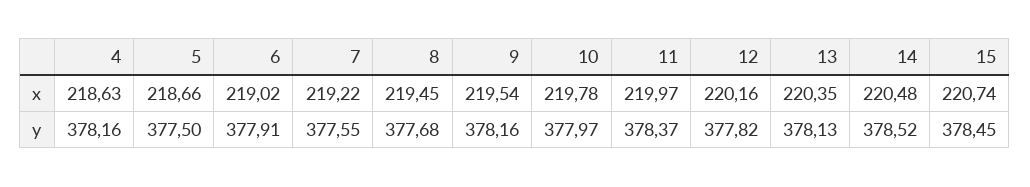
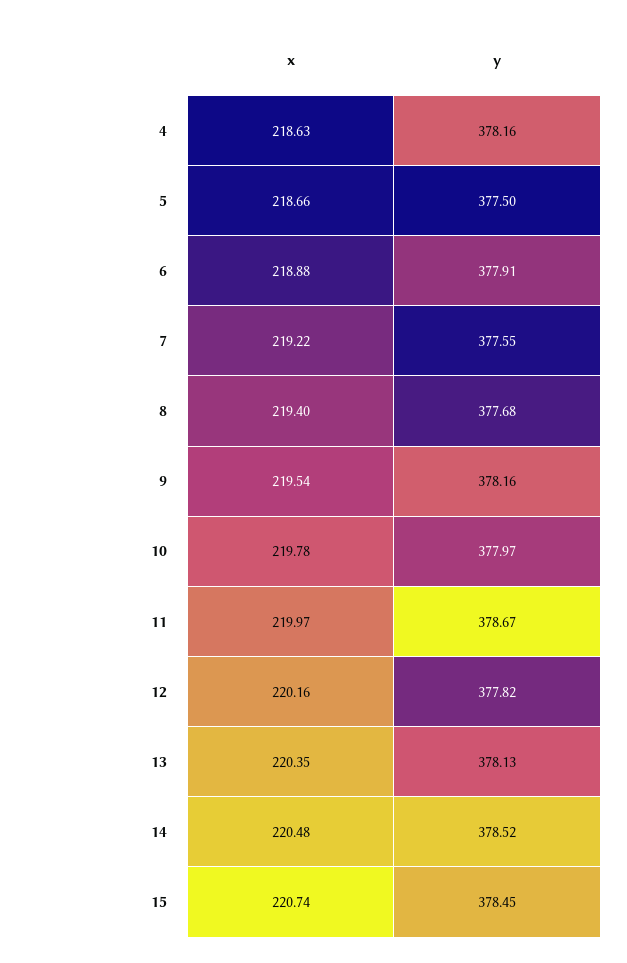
6, x: 219.02 -> 218.88
8, x: 219.45 -> 219.4
11, y: 378.37 -> 378.67

